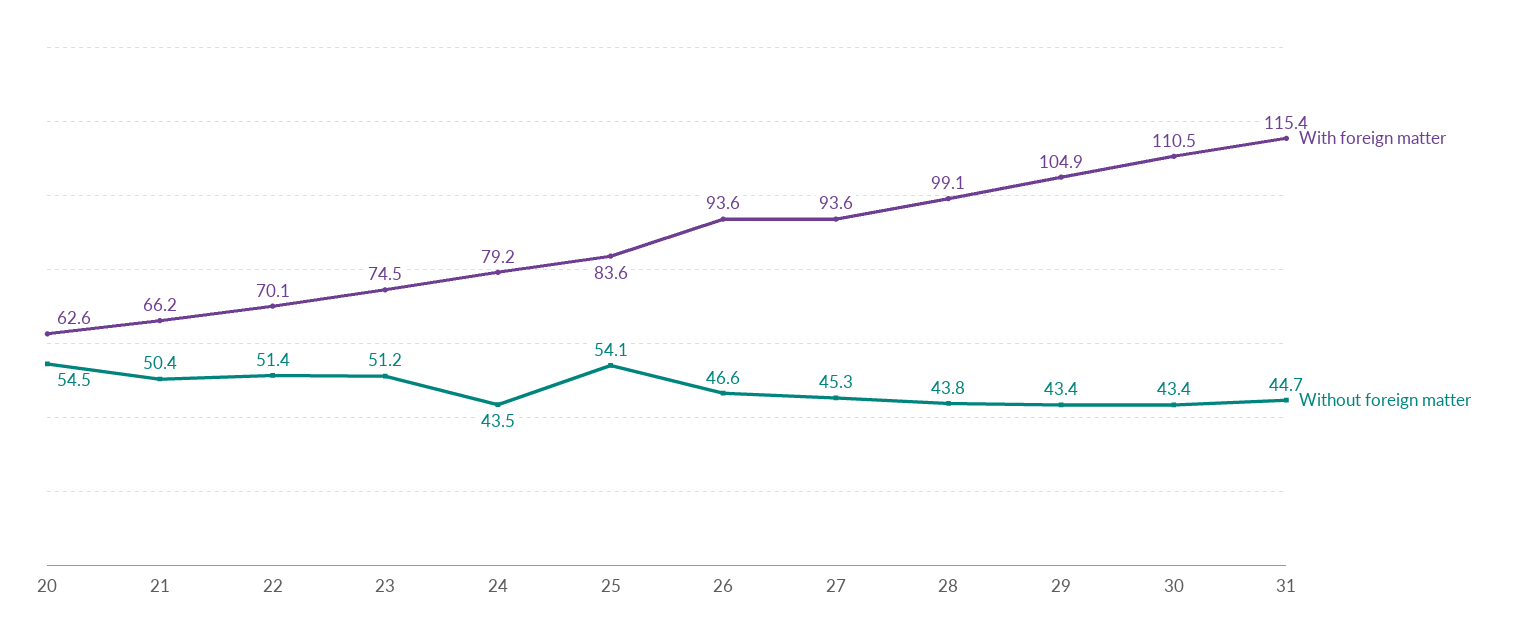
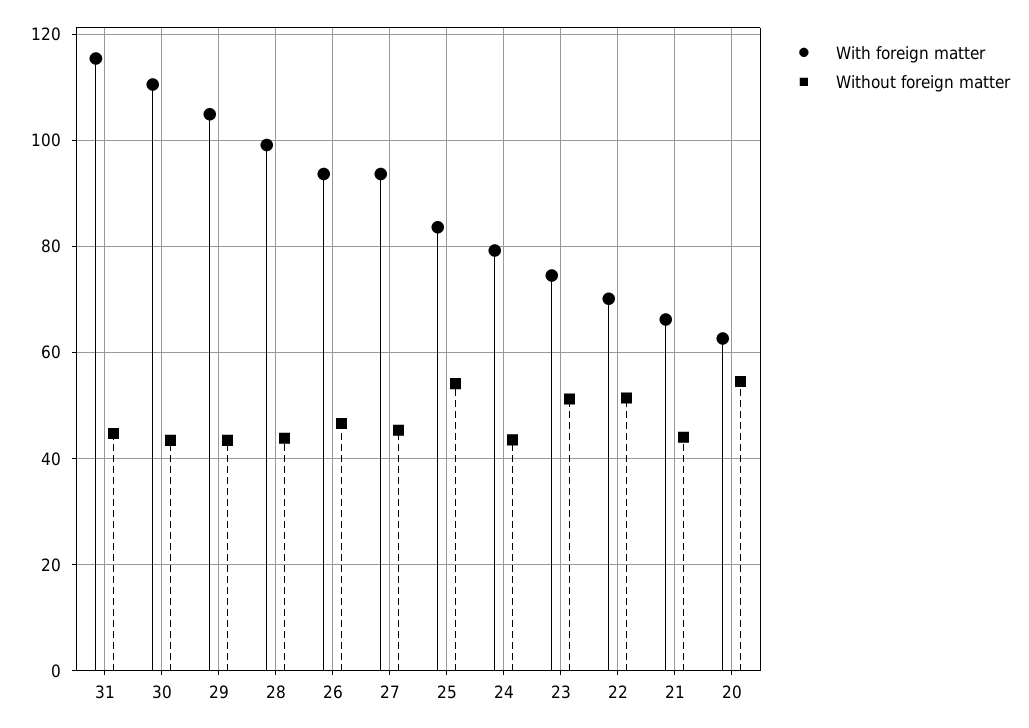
Without foreign matter, 21: 50.4 -> 44

